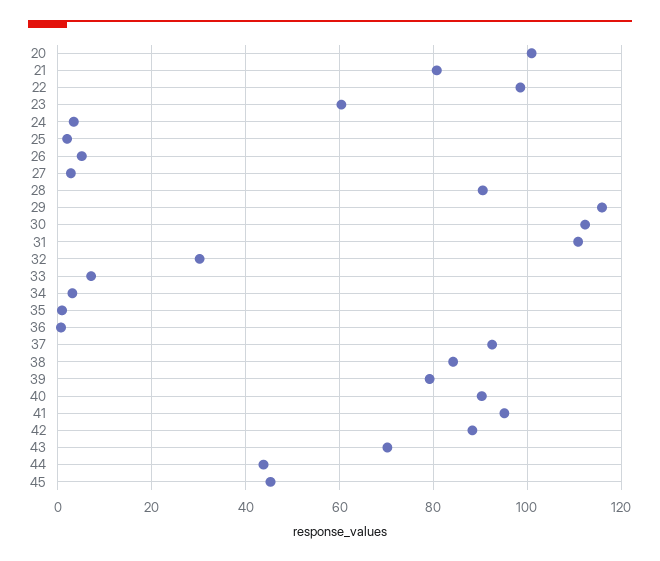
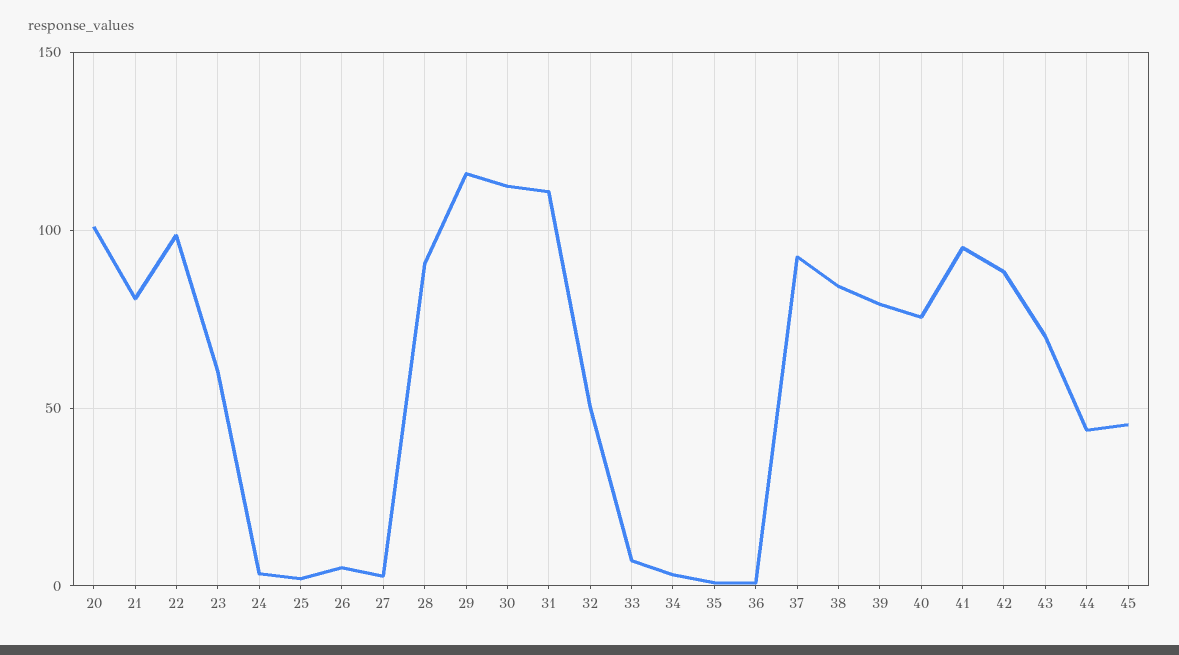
32: 30 -> 50
40: 90 -> 75

